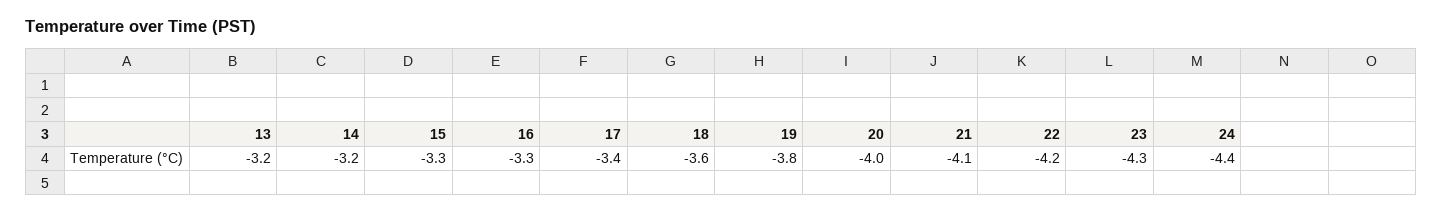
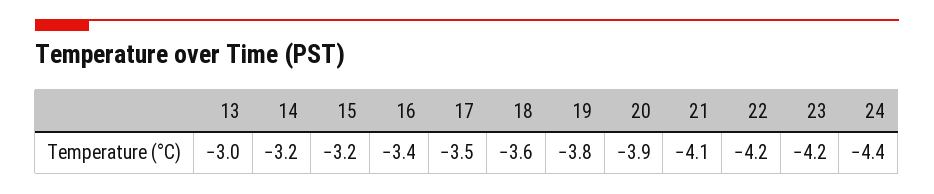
13: -3.2 -> -3
15: -3.3 -> -3.2
16: -3.3 -> -3.4
17: -3.4 -> -3.5
20: -4 -> -3.9
23: -4.3 -> -4.2

